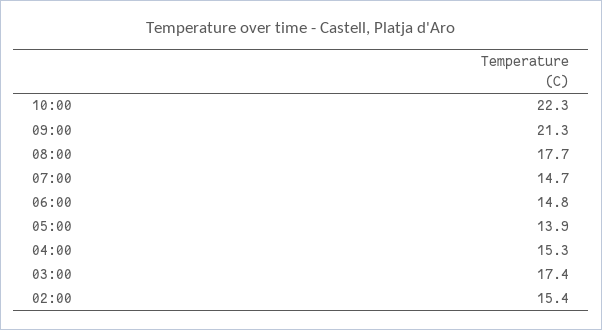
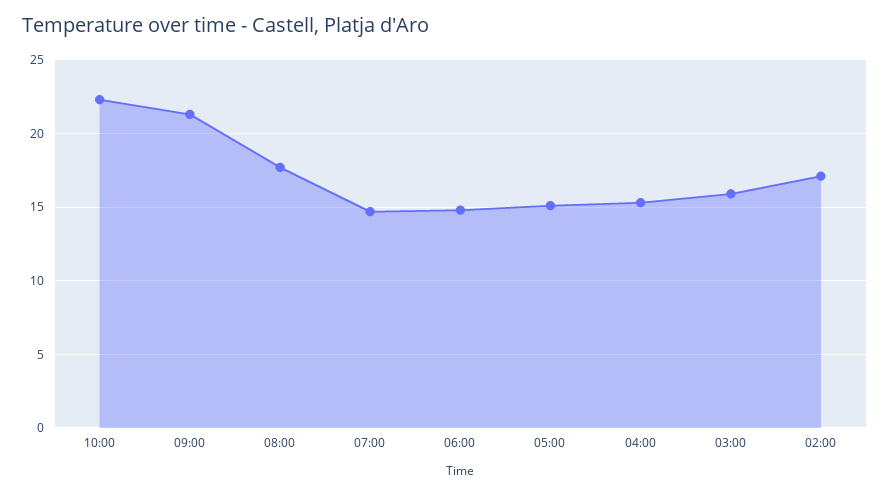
05:00: 13.9 -> 15
03:00: 17.4 -> 16
02:00: 15.4 -> 17

